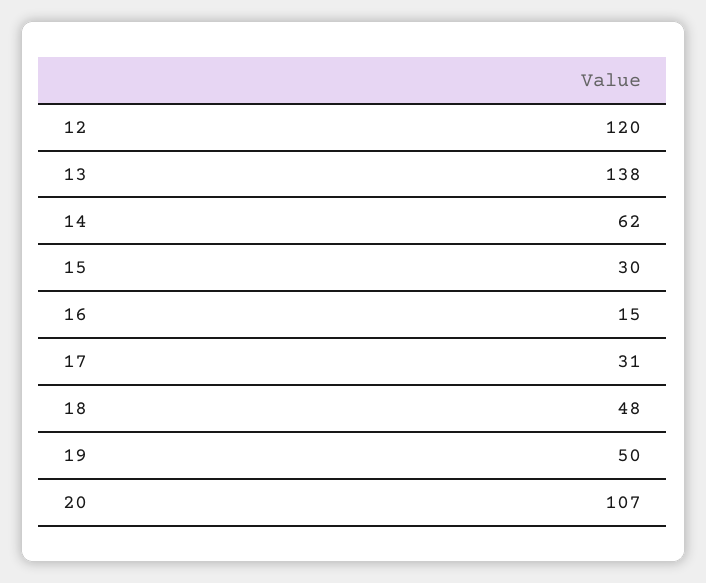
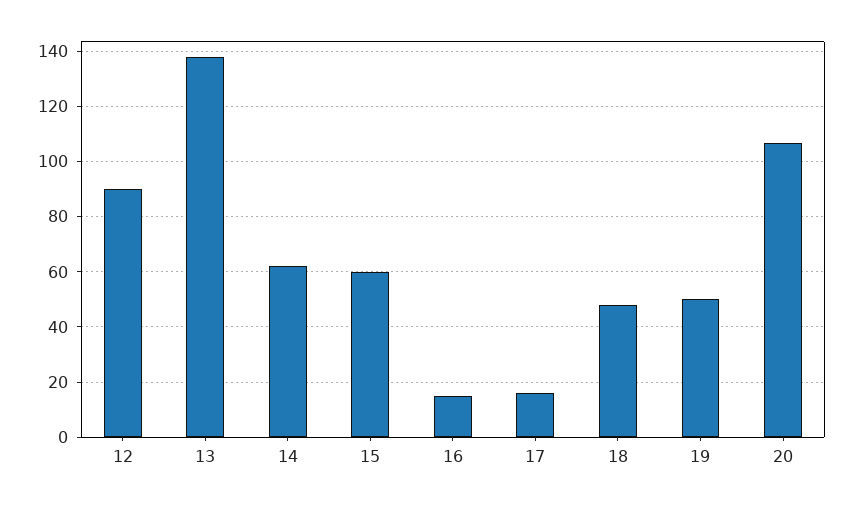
12: 120 -> 90
15: 30 -> 60
17: 31 -> 15

